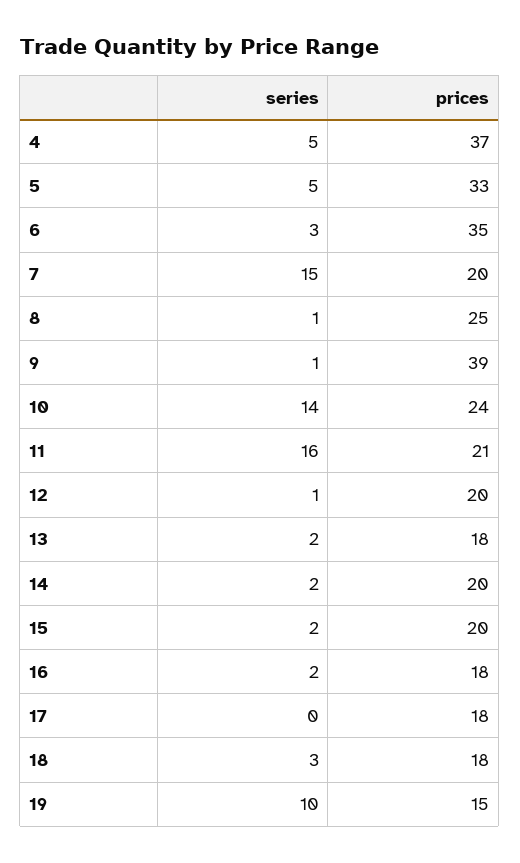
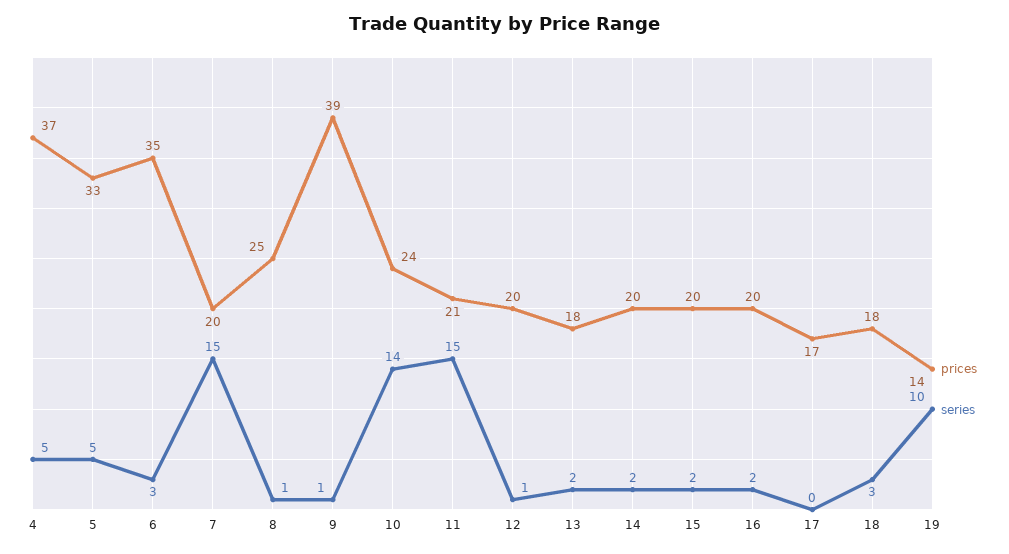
series, 11: 16 -> 15
prices, 16: 18 -> 20
prices, 17: 18 -> 17
prices, 19: 15 -> 14

